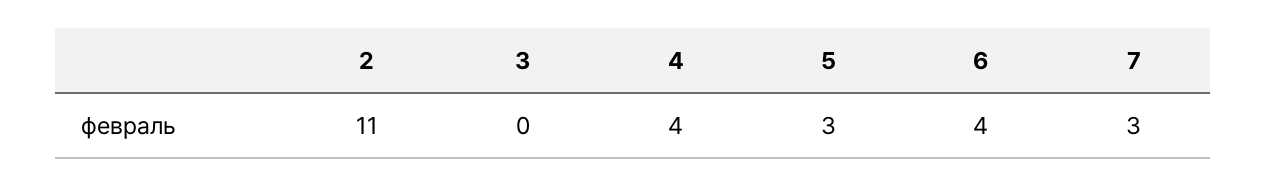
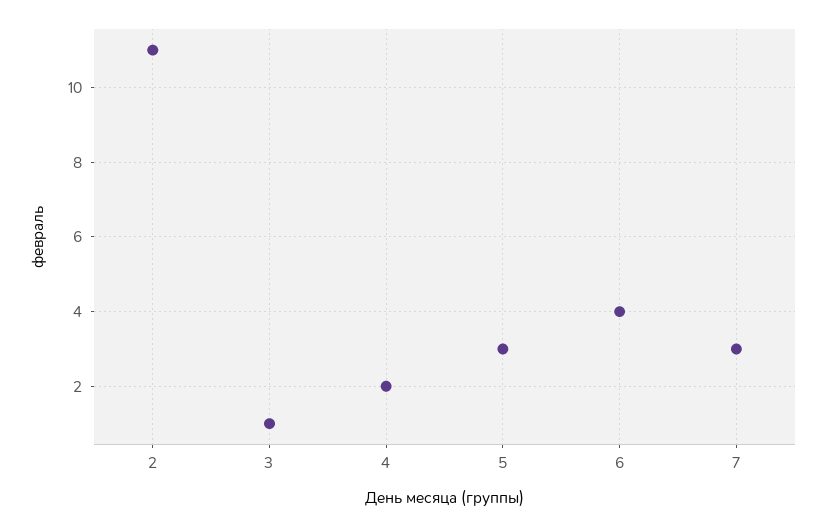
3: 0 -> 1
4: 4 -> 2

